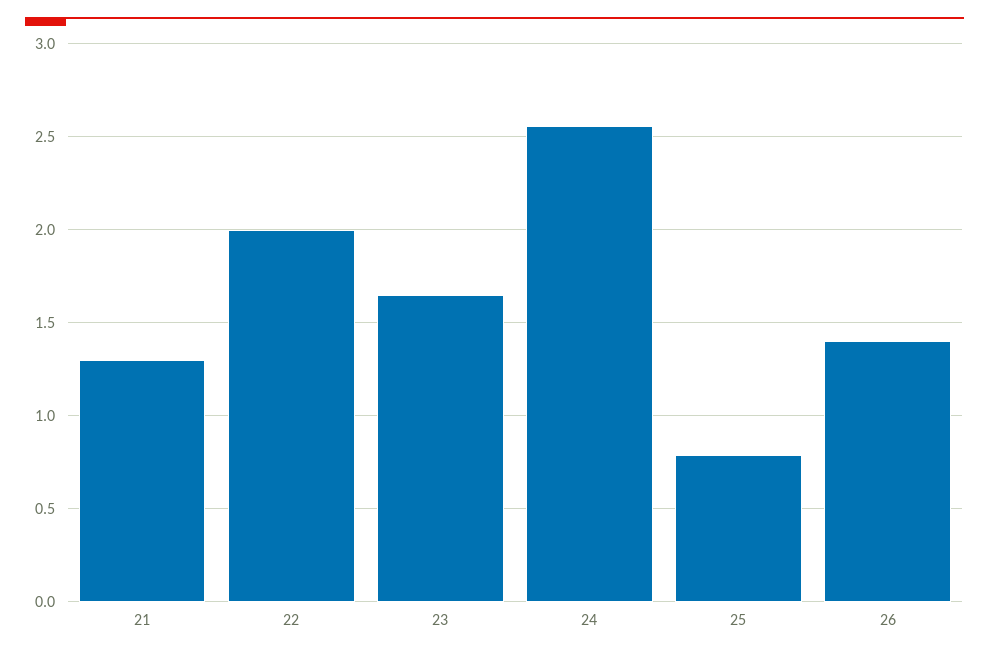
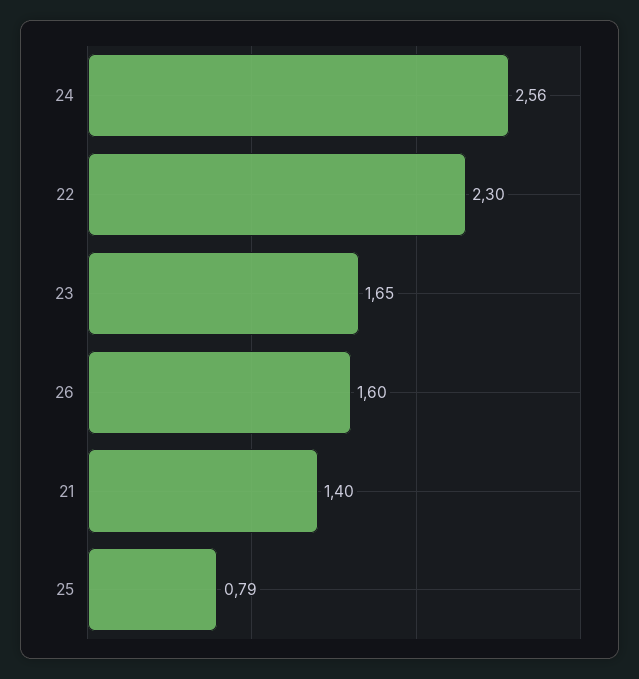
21: 1.3 -> 1.4
22: 2 -> 2.3
26: 1.4 -> 1.6

